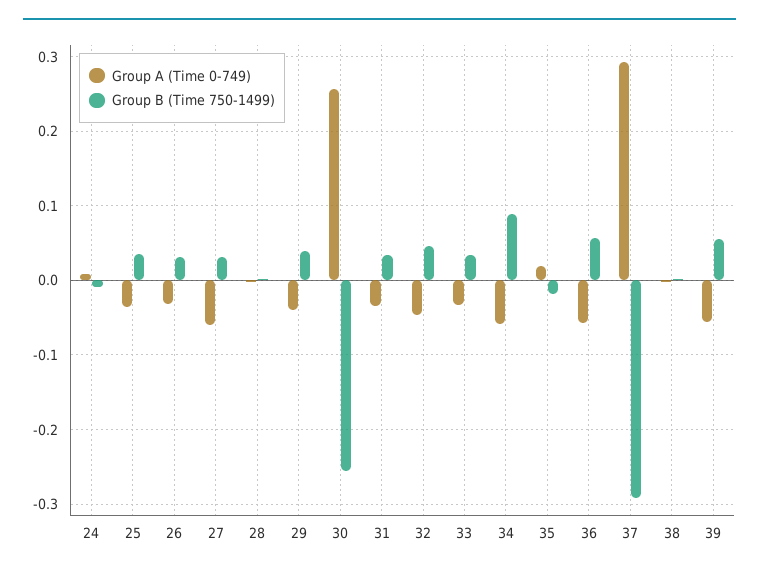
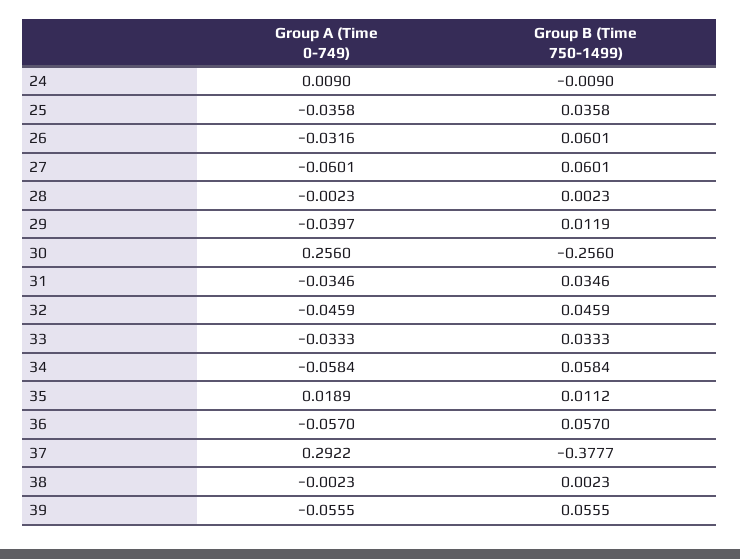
Group B (Time 750-1499), 26: 0.03 -> 0.0601
Group B (Time 750-1499), 27: 0.03 -> 0.0601
Group B (Time 750-1499), 29: 0.04 -> 0.0119
Group B (Time 750-1499), 34: 0.09 -> 0.0584
Group B (Time 750-1499), 35: -0.02 -> 0.0112
Group B (Time 750-1499), 37: -0.29 -> -0.3777

